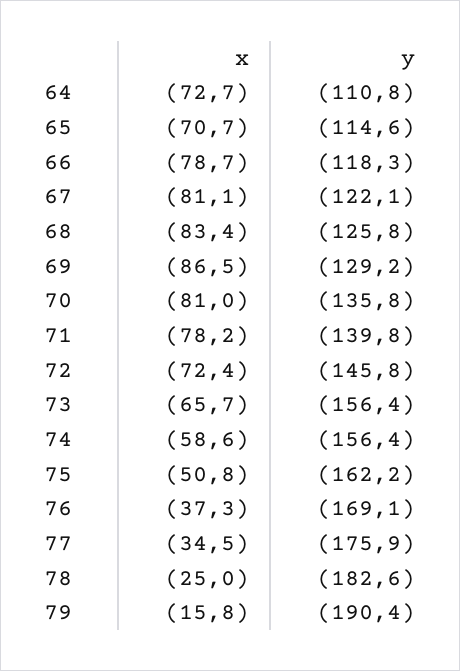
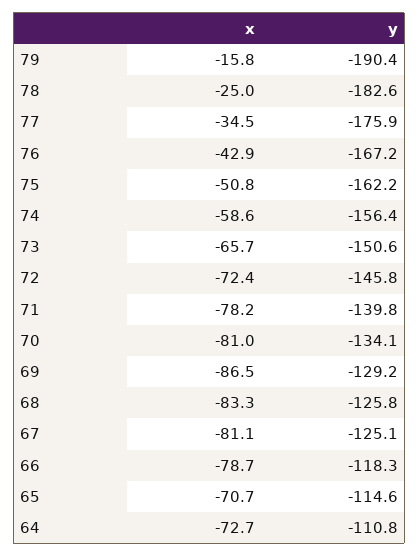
y, 67: -122.1 -> -125.1
x, 68: -83.4 -> -83.3
y, 70: -135.8 -> -134.1
y, 73: -156.4 -> -150.6
x, 76: -37.3 -> -42.9
y, 76: -169.1 -> -167.2

